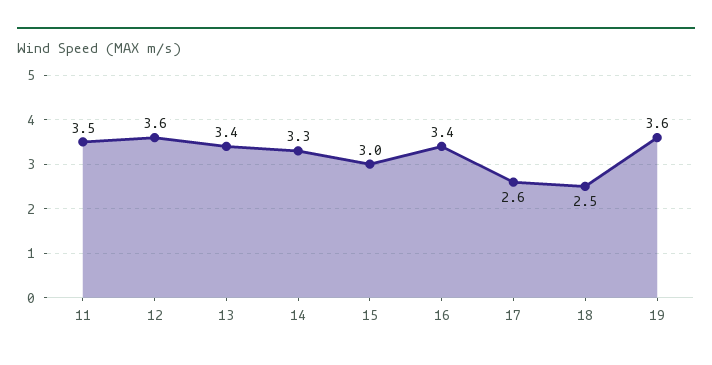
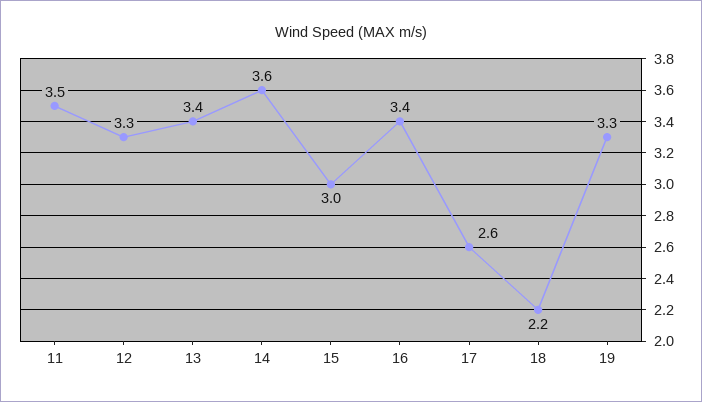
12: 3.6 -> 3.3
14: 3.3 -> 3.6
18: 2.5 -> 2.2
19: 3.6 -> 3.3

